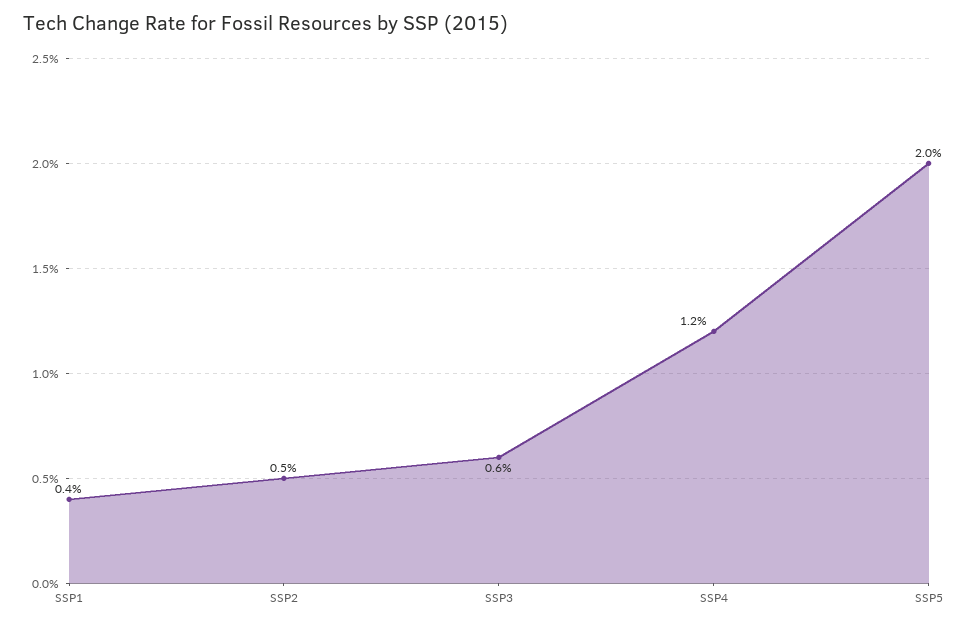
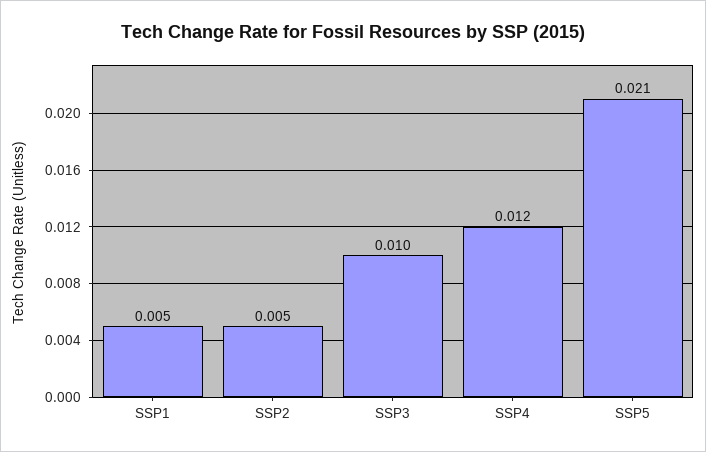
SSP1: 0.004 -> 0.005
SSP3: 0.006 -> 0.01
SSP5: 0.02 -> 0.021

